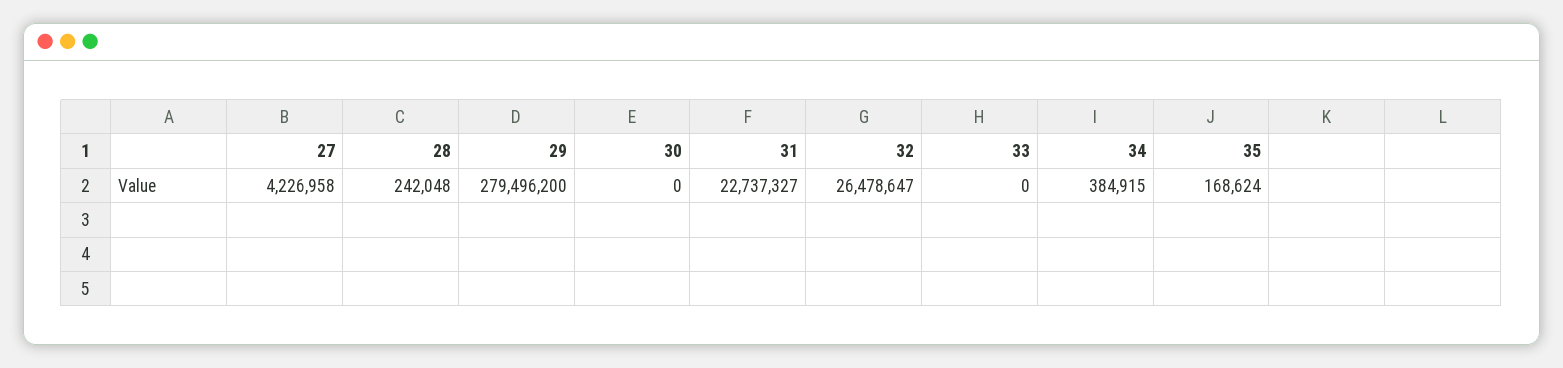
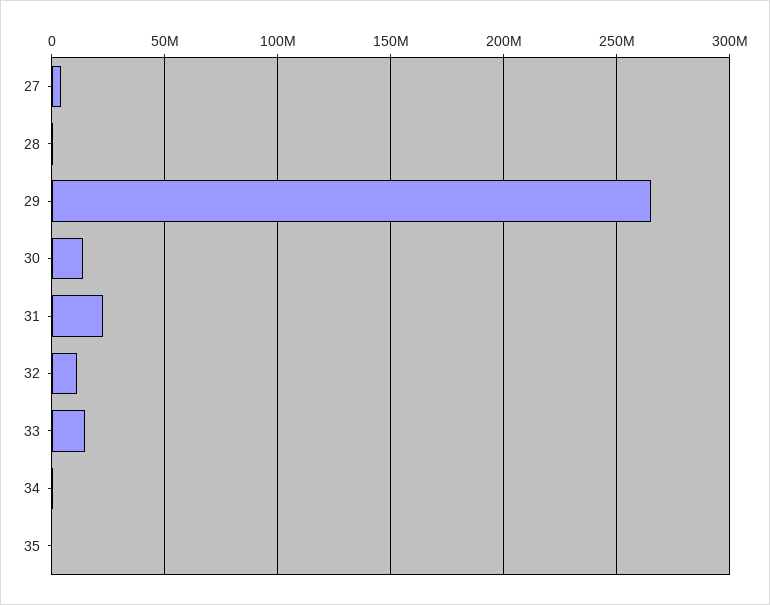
29: 279496200 -> 265000000
30: 0 -> 15000000
32: 26478647 -> 10000000
33: 0 -> 15000000

